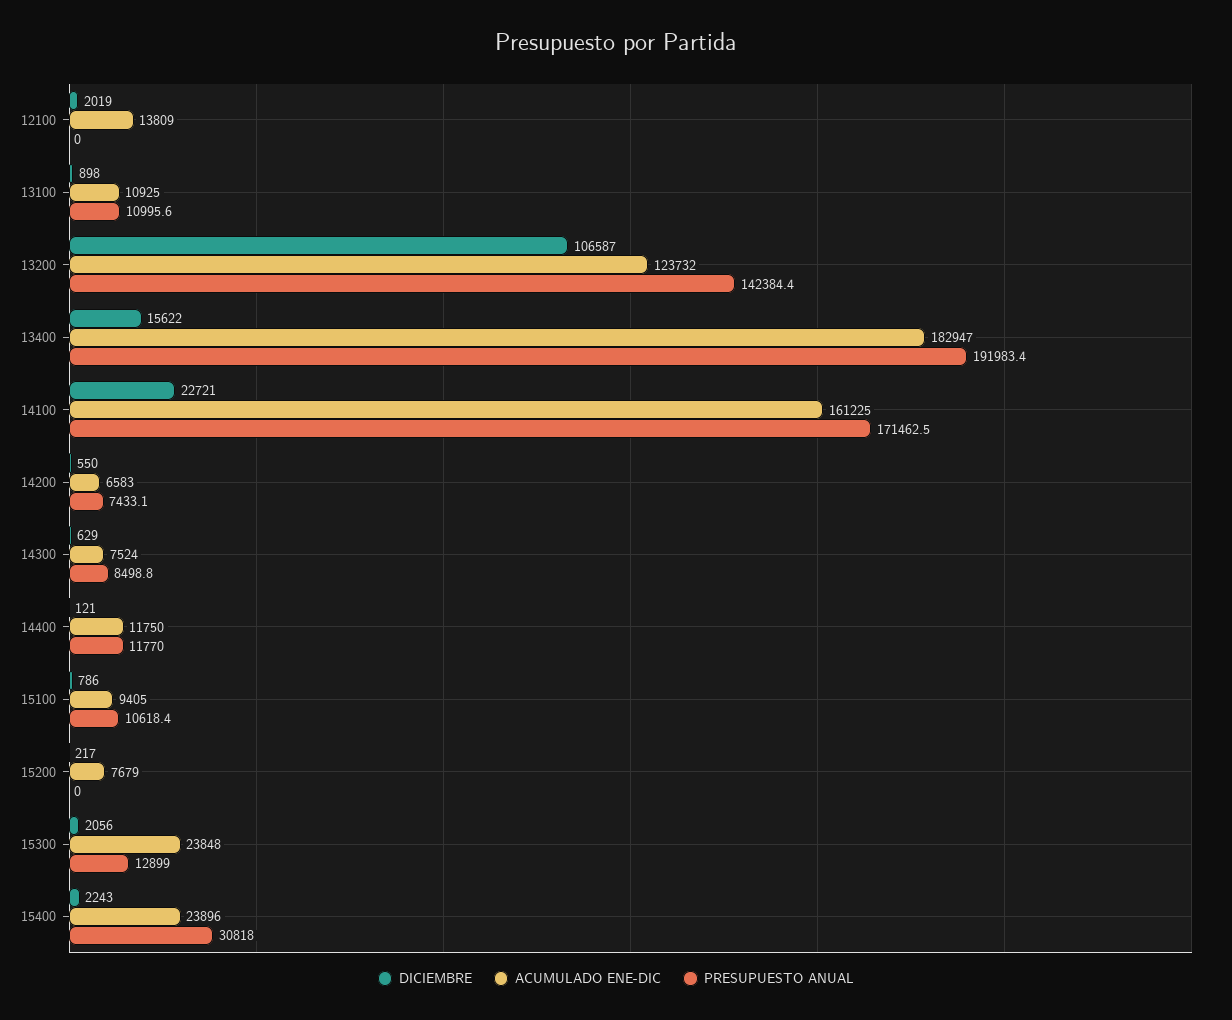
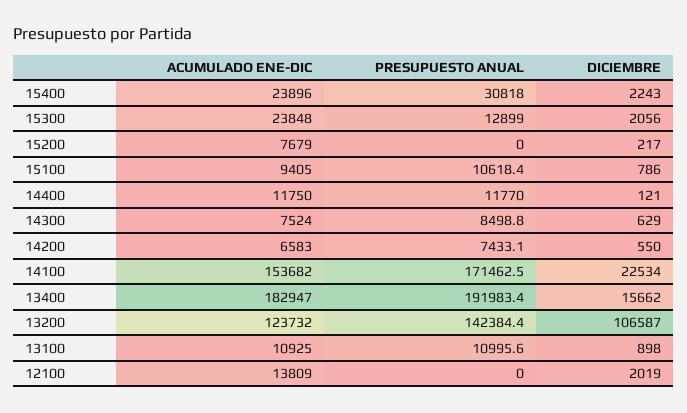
DICIEMBRE, 13400: 15622 -> 15662
DICIEMBRE, 14100: 22721 -> 22534
ACUMULADO ENE-DIC, 14100: 161225 -> 153682

